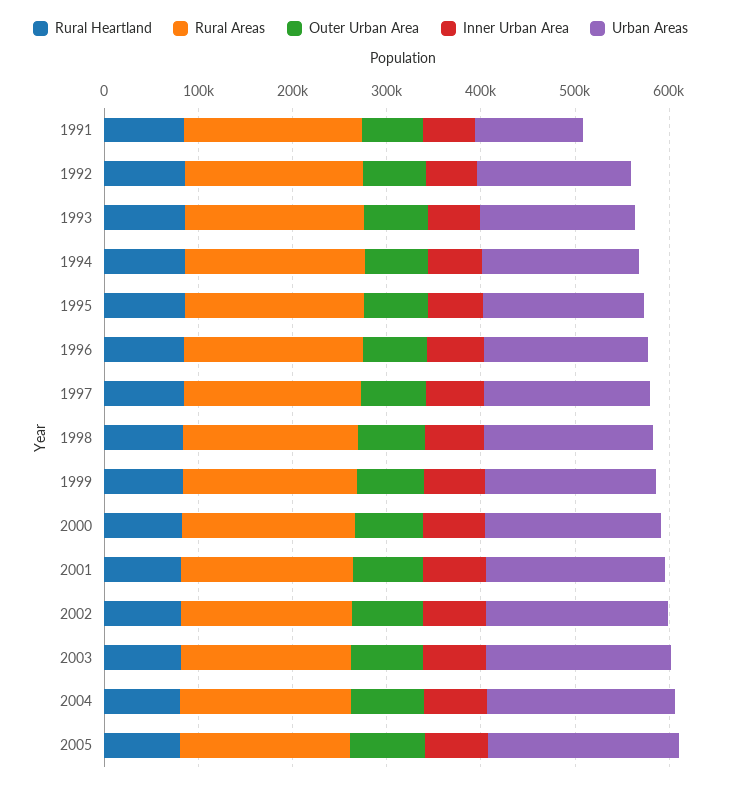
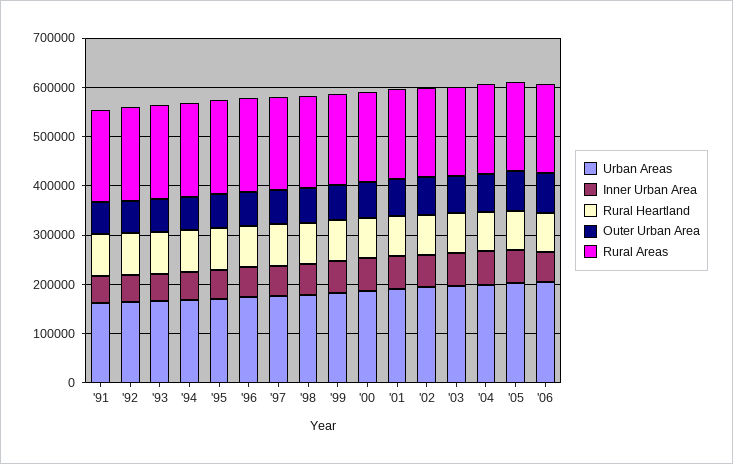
Urban Areas, 1991: 120000 -> 160000
Urban Areas, '06: none -> 200000
Inner Urban Area, '06: none -> 60000
Rural Heartland, '06: none -> 80000
Outer Urban Area, '06: none -> 80000
Rural Areas, '06: none -> 180000

